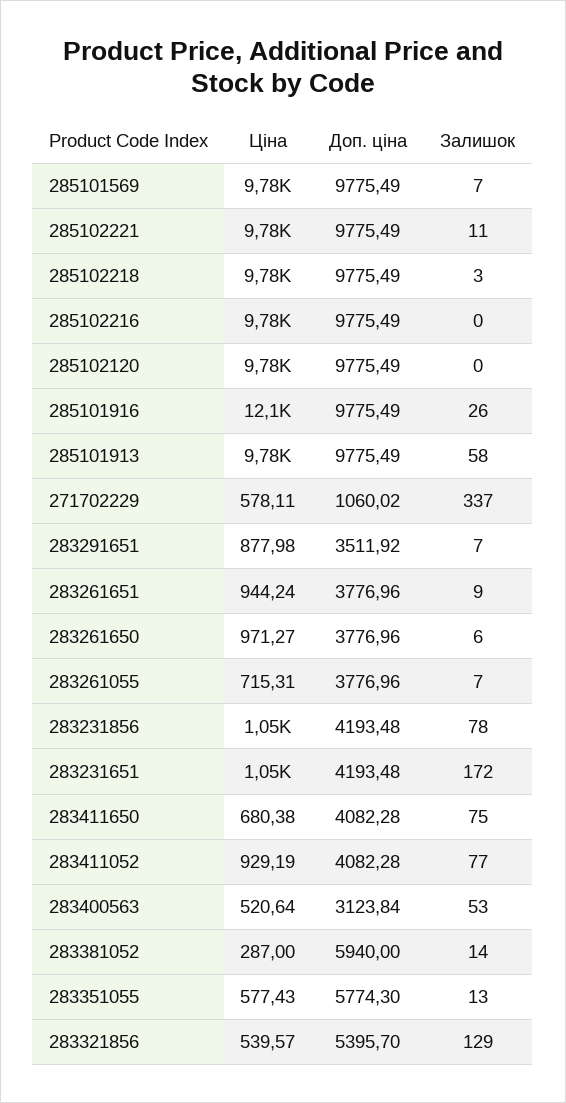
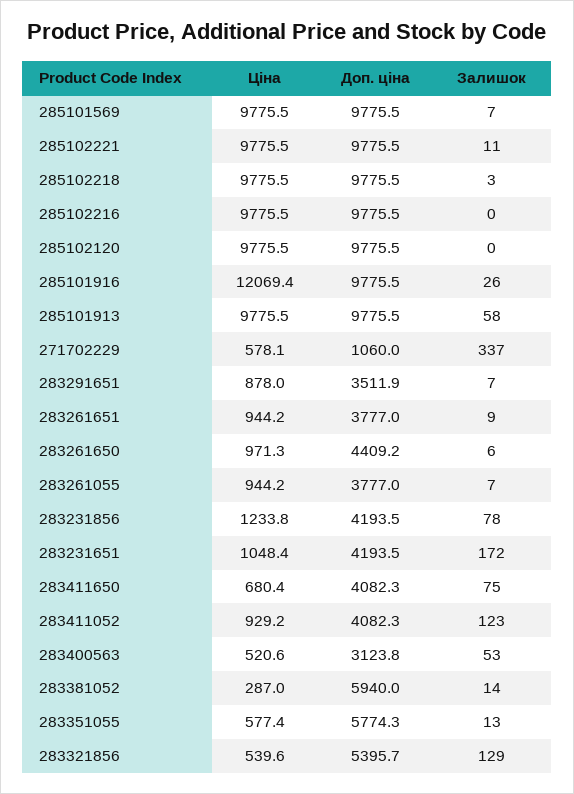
Доп. ціна, 283261650: 3776.96 -> 4409.2
Ціна, 283261055: 715.31 -> 944.2
Ціна, 283231856: 1050 -> 1233.8
Залишок, 283411052: 77 -> 123

